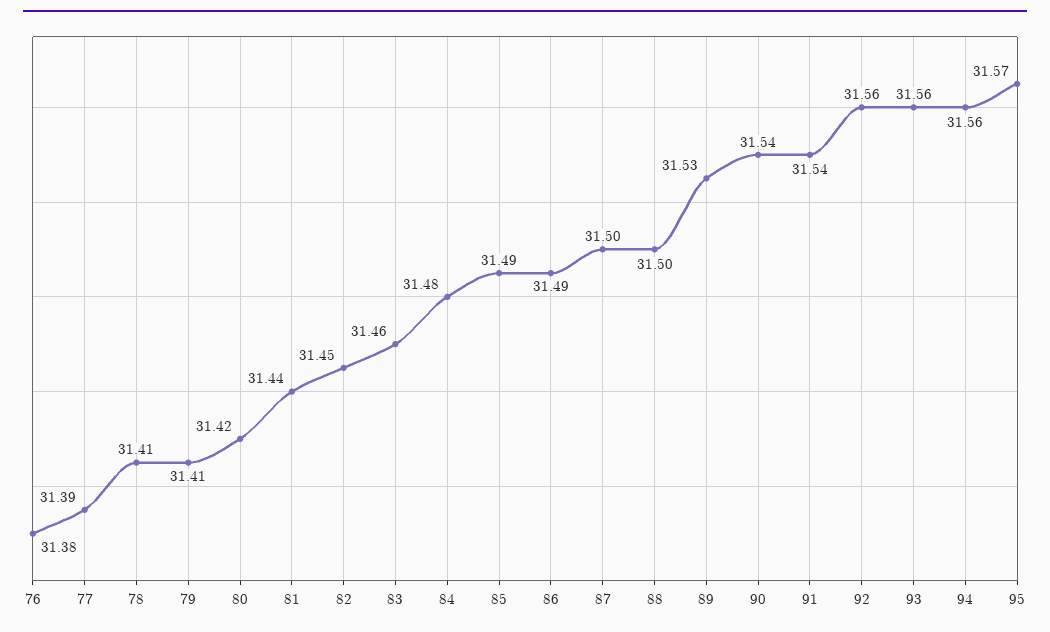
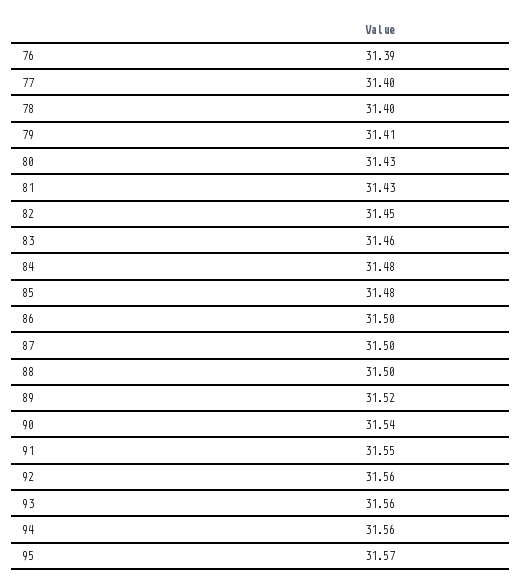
76: 31.38 -> 31.39
77: 31.39 -> 31.4
78: 31.41 -> 31.4
80: 31.42 -> 31.43
81: 31.44 -> 31.43
85: 31.49 -> 31.48
86: 31.49 -> 31.5
89: 31.53 -> 31.52
91: 31.54 -> 31.55

